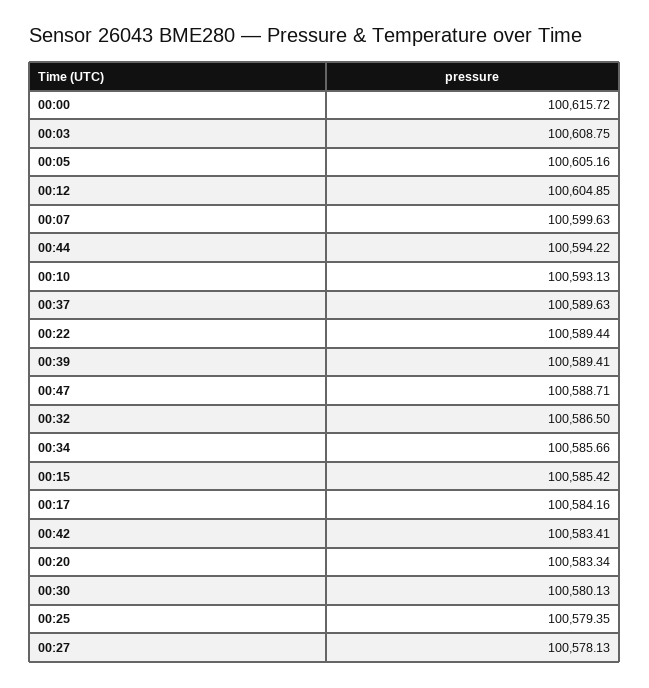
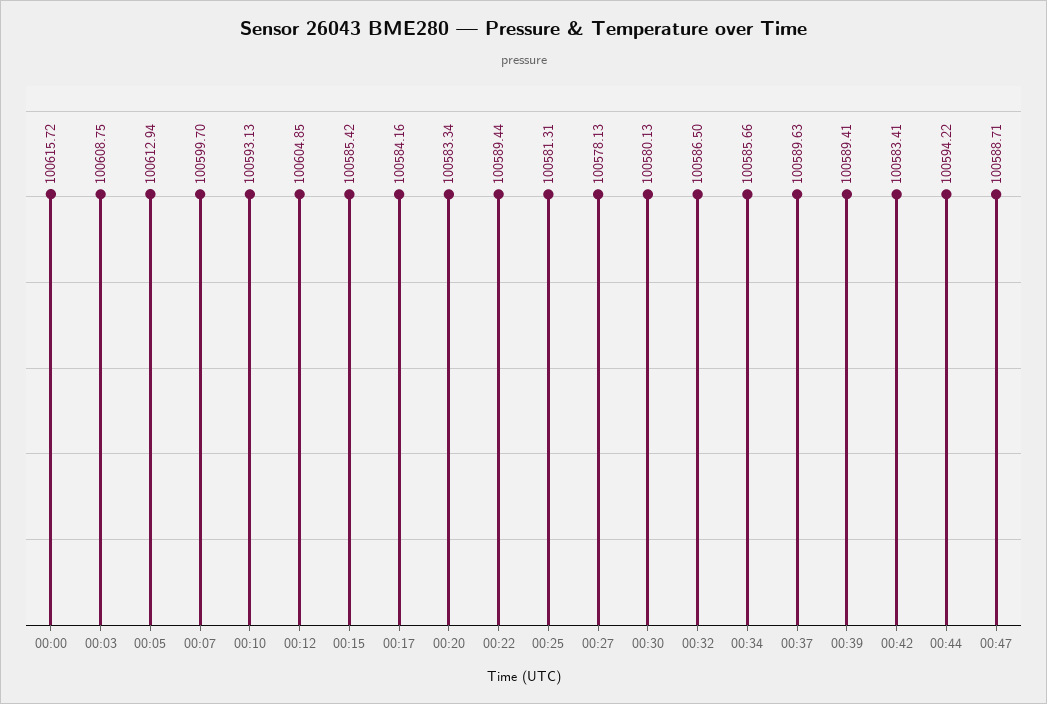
00:05: 100605.16 -> 100612.94
00:07: 100599.63 -> 100599.7
00:25: 100579.35 -> 100581.31

